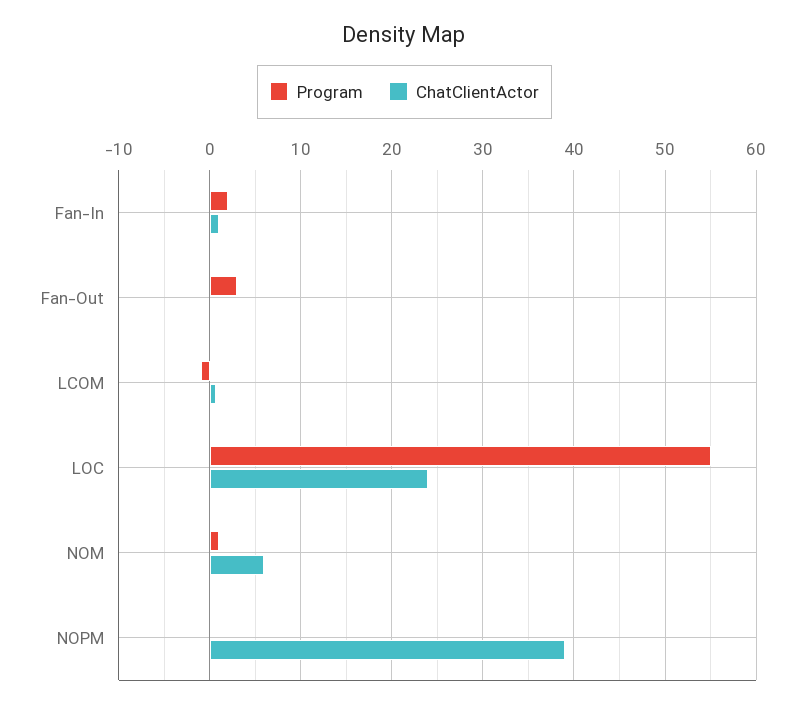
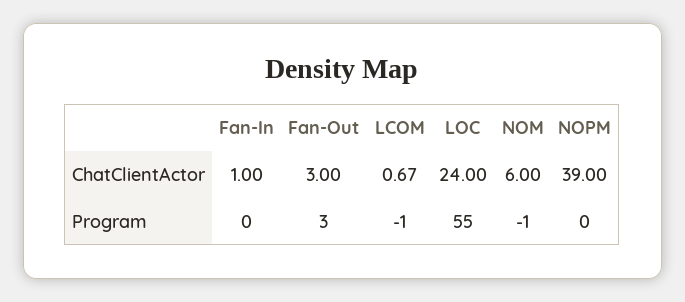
Program, Fan-In: 2 -> 0
ChatClientActor, Fan-Out: 0 -> 3
Program, NOM: 1 -> -1

